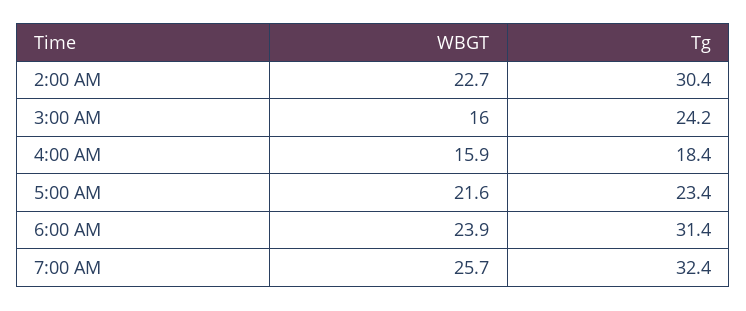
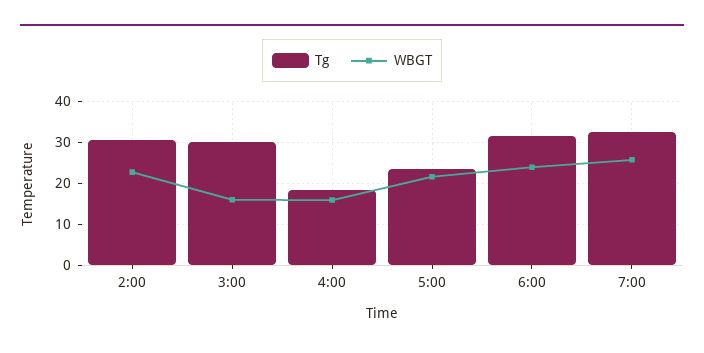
Tg, 3:00 AM: 24.2 -> 30

